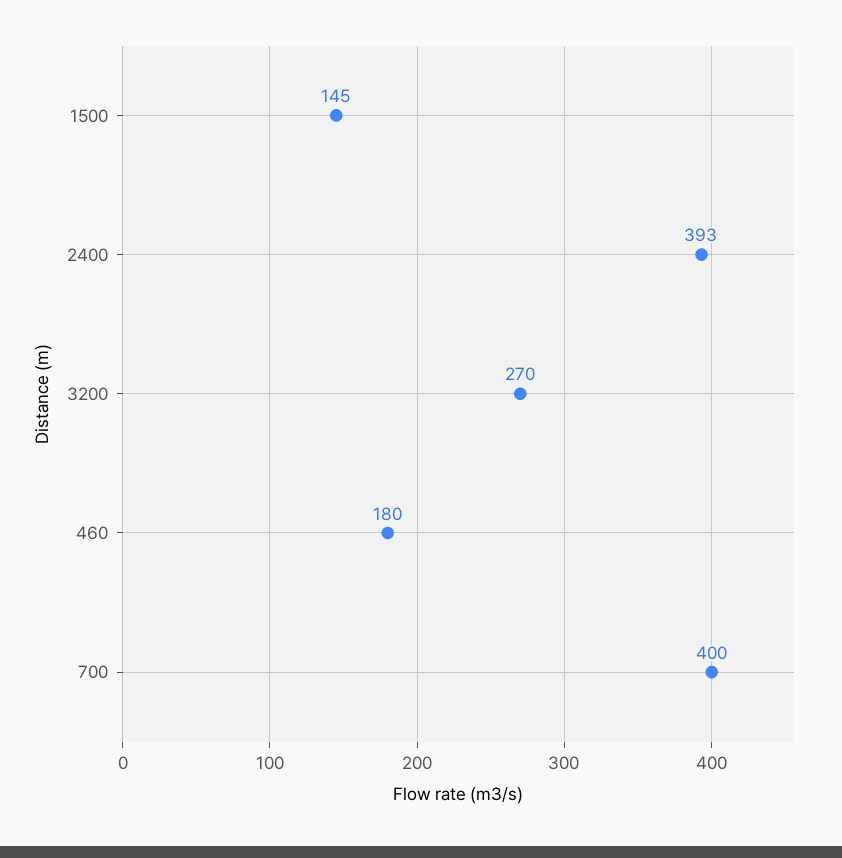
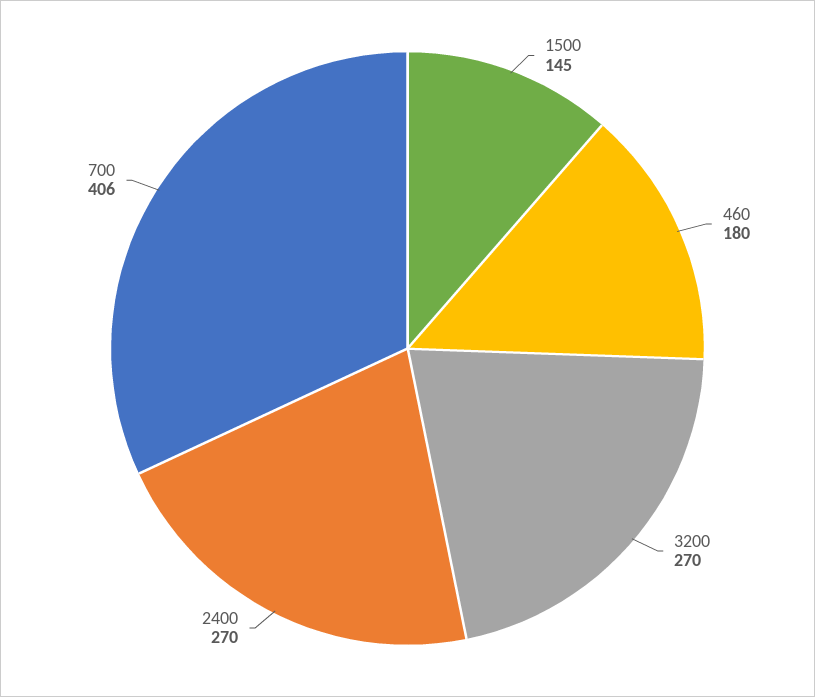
2400: 393 -> 270
700: 400 -> 406

